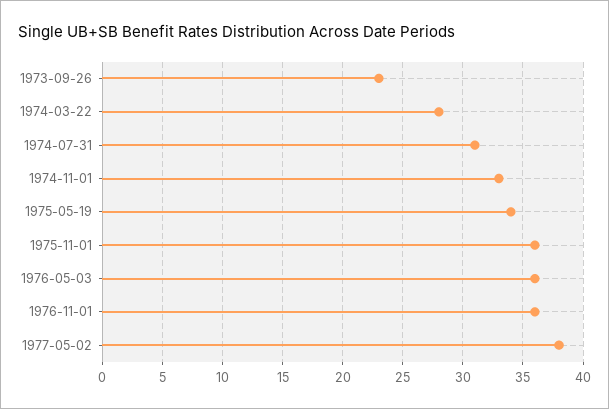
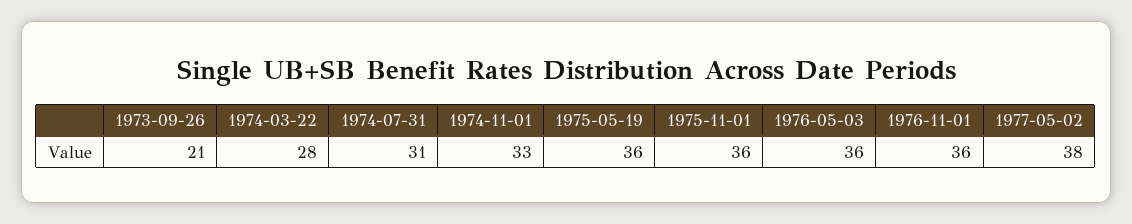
1973-09-26: 23 -> 21
1975-05-19: 34 -> 36

